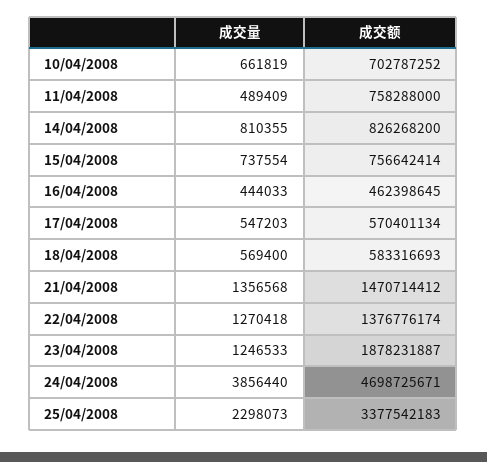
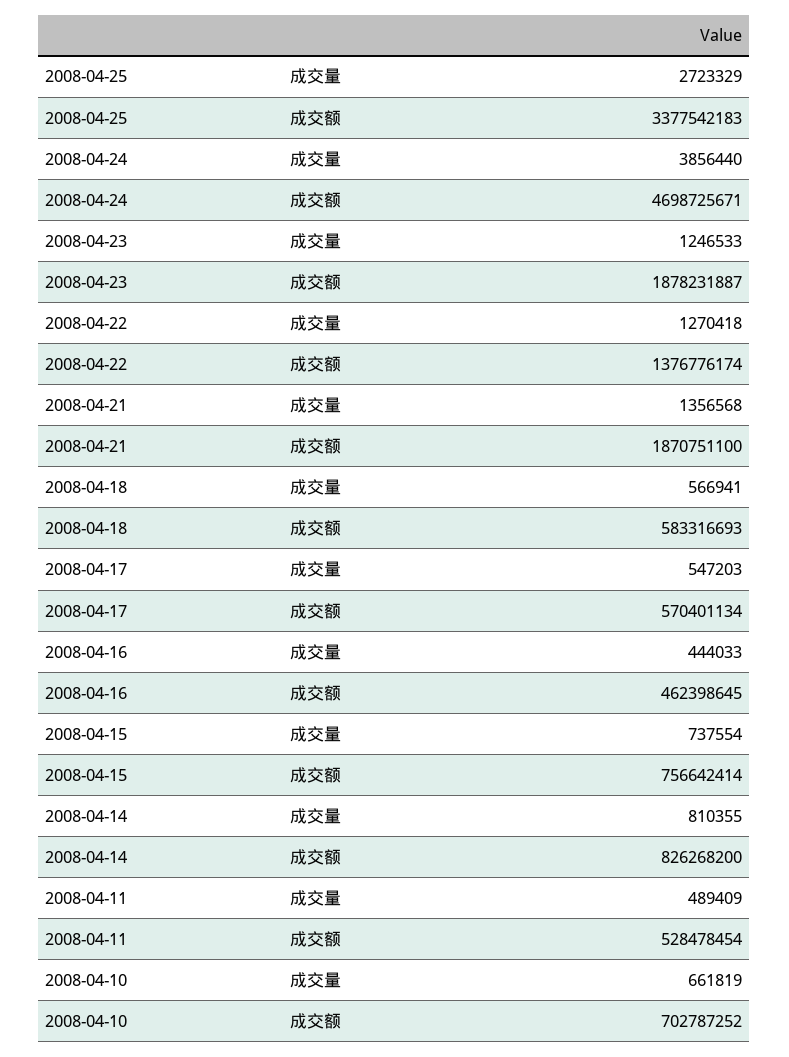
成交额, 11/04/2008: 758288000 -> 528478454
成交量, 18/04/2008: 569400 -> 566941
成交额, 21/04/2008: 1470714412 -> 1870751100
成交量, 25/04/2008: 2298073 -> 2723329

